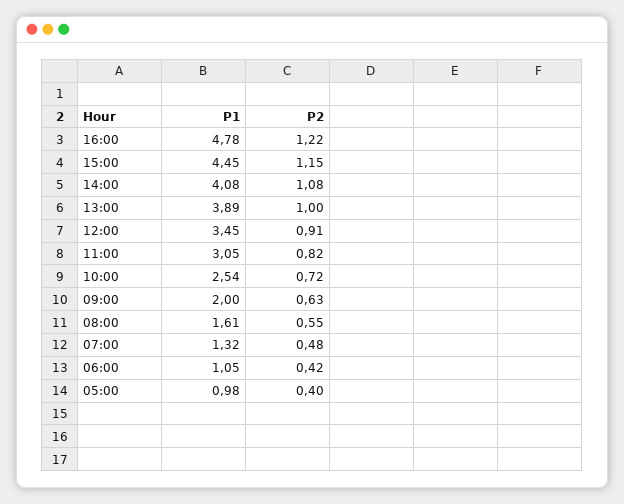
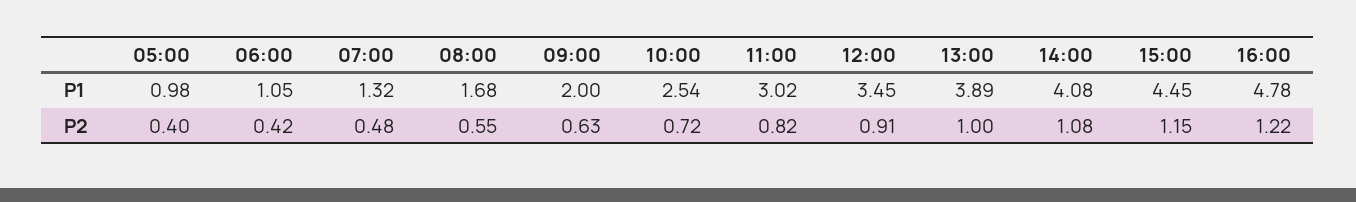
P1, 11:00: 3.05 -> 3.02
P1, 08:00: 1.61 -> 1.68

